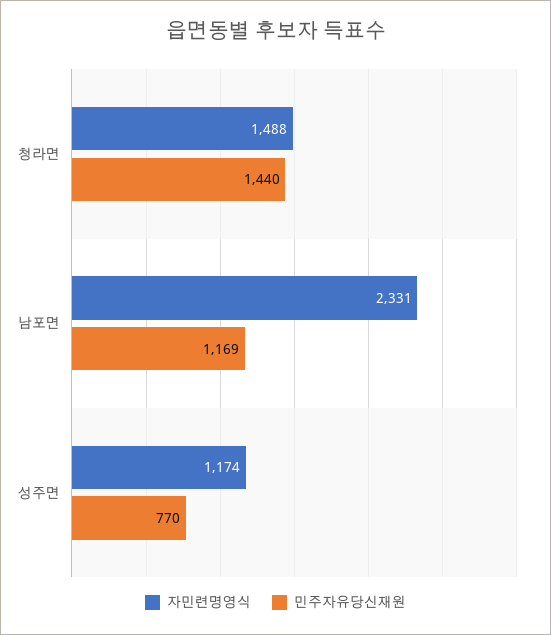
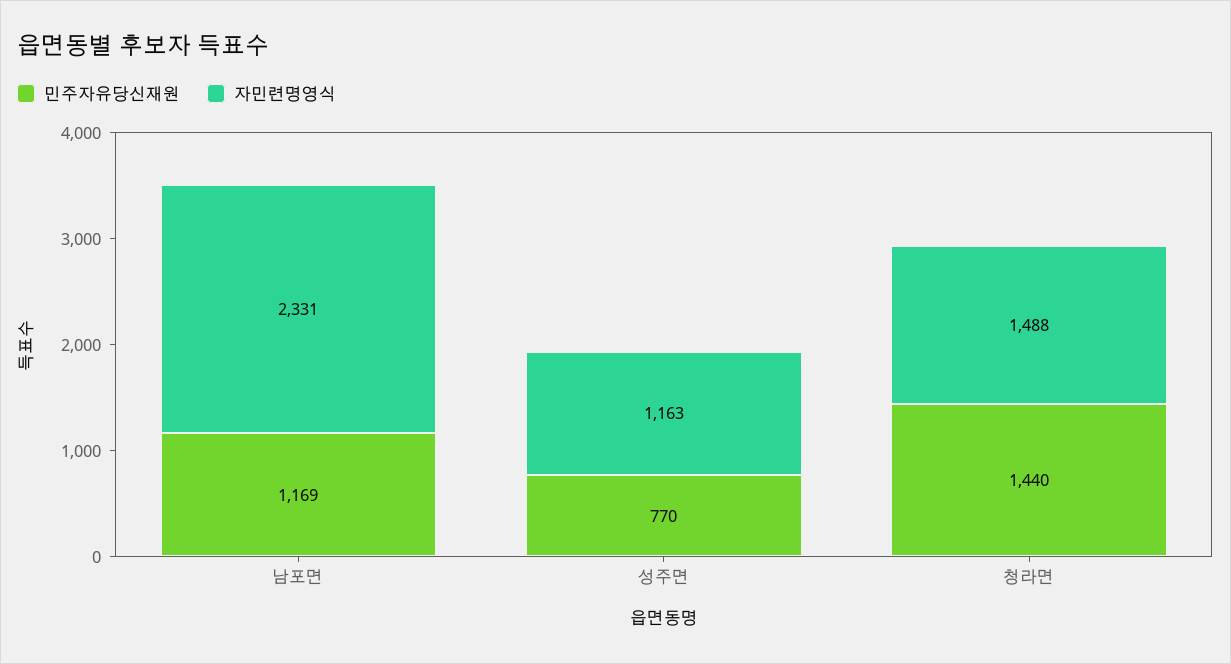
자민련명영식, 성주면: 1174 -> 1163

